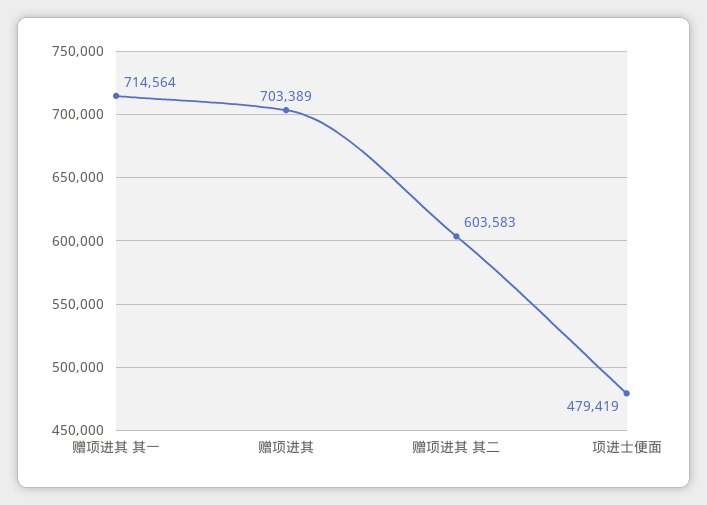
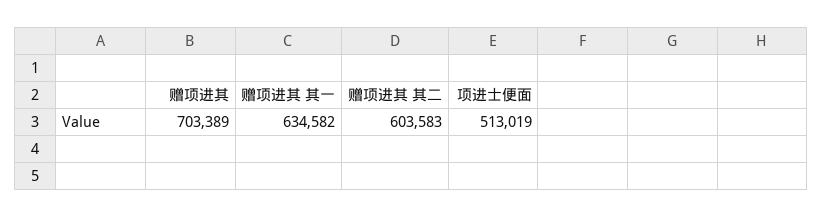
赠项进其 其一: 714564 -> 634582
项进士便面: 479419 -> 513019

